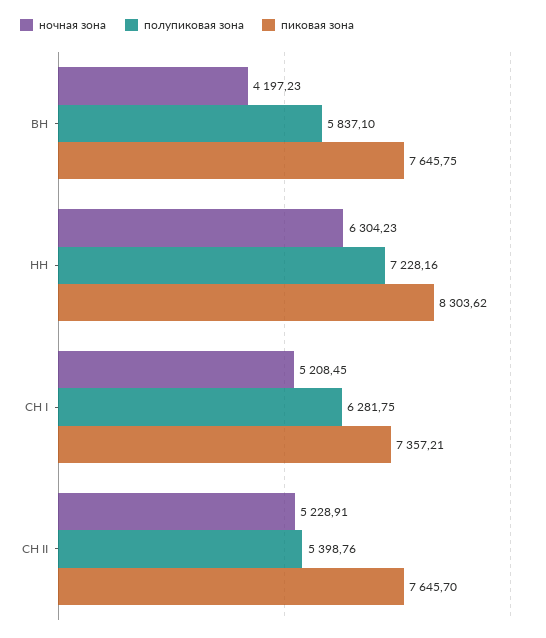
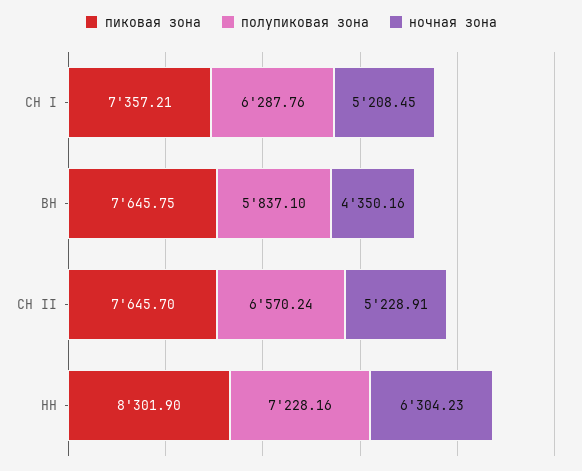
ночная зона, ВН: 4197.23 -> 4350.16
пиковая зона, НН: 8303.62 -> 8301.9
полупиковая зона, СН I: 6281.75 -> 6287.76
полупиковая зона, СН II: 5398.76 -> 6570.24

